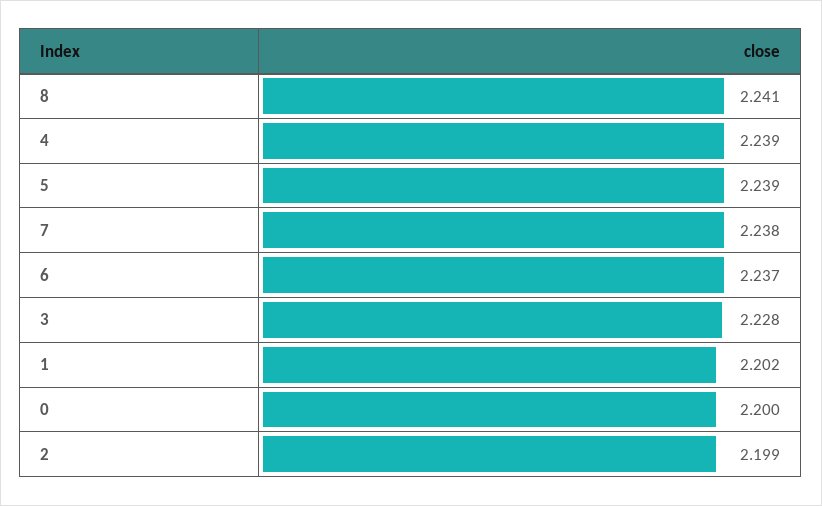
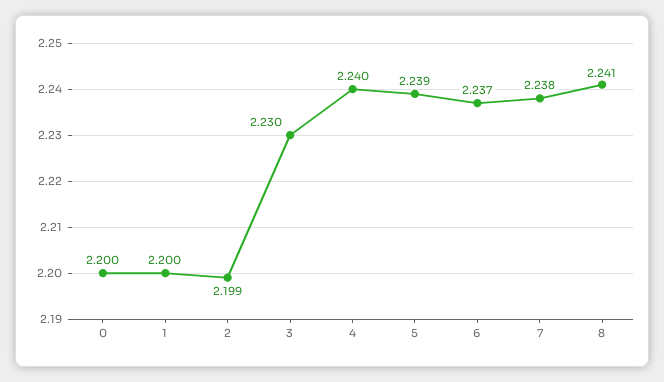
4: 2.239 -> 2.24
3: 2.228 -> 2.23
1: 2.202 -> 2.2

